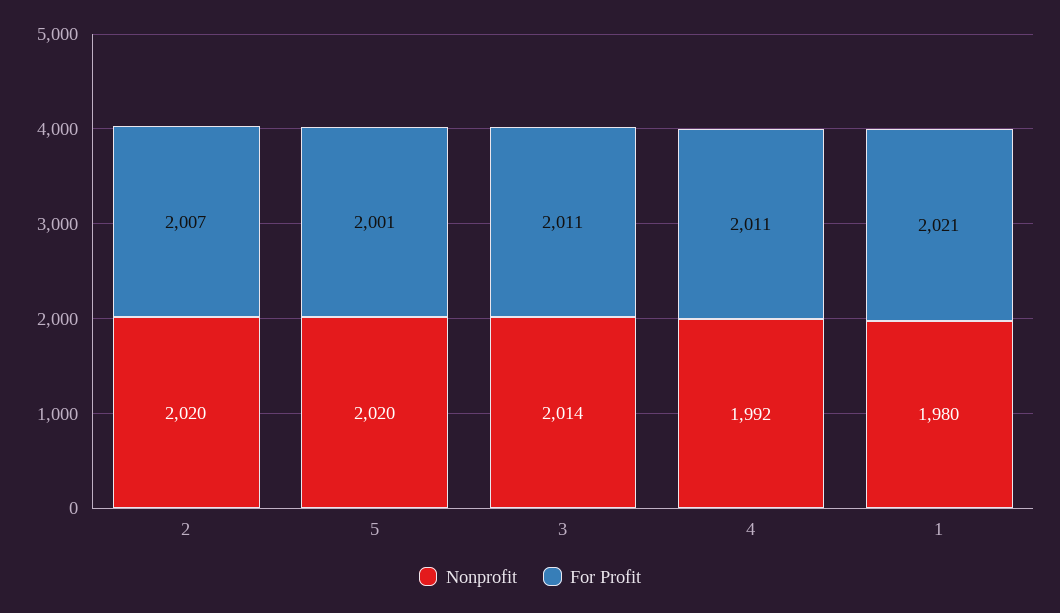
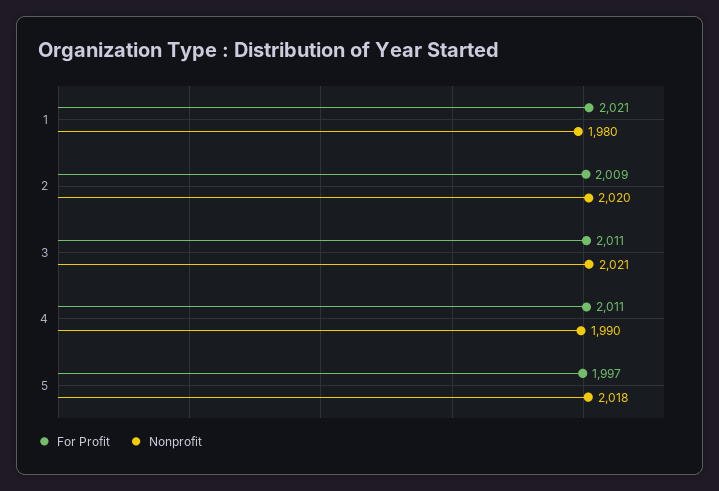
For Profit, 2: 2007 -> 2009
Nonprofit, 5: 2020 -> 2018
For Profit, 5: 2001 -> 1997
Nonprofit, 3: 2014 -> 2021
Nonprofit, 4: 1992 -> 1990

